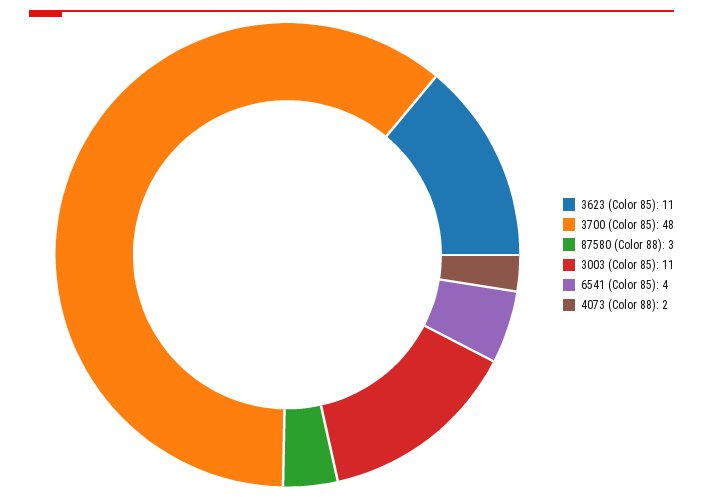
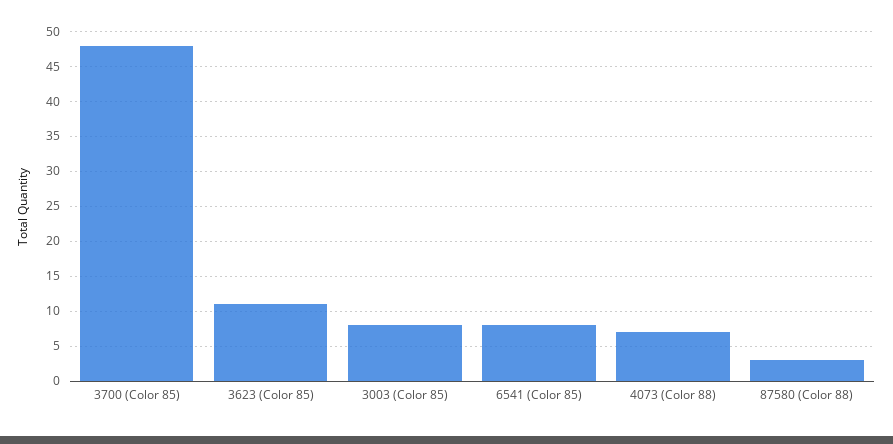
3003 (Color 85): 11 -> 8
6541 (Color 85): 4 -> 8
4073 (Color 88): 2 -> 7

